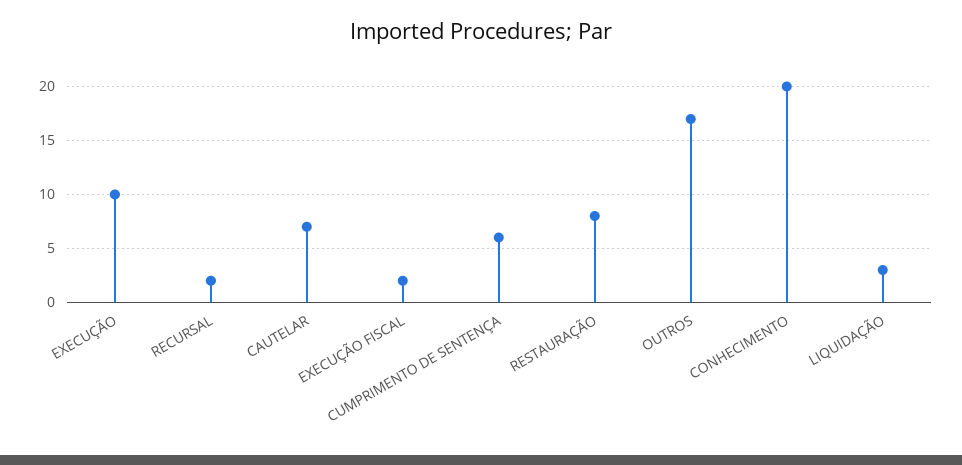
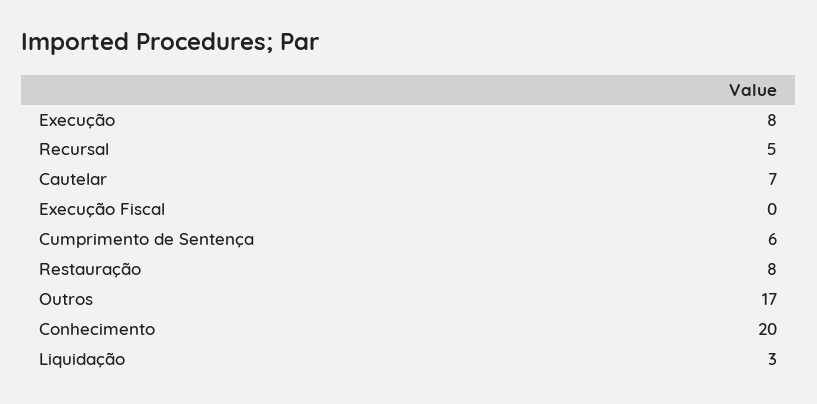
EXECUÇÃO: 10 -> 8
RECURSAL: 2 -> 5
EXECUÇÃO FISCAL: 2 -> 0

